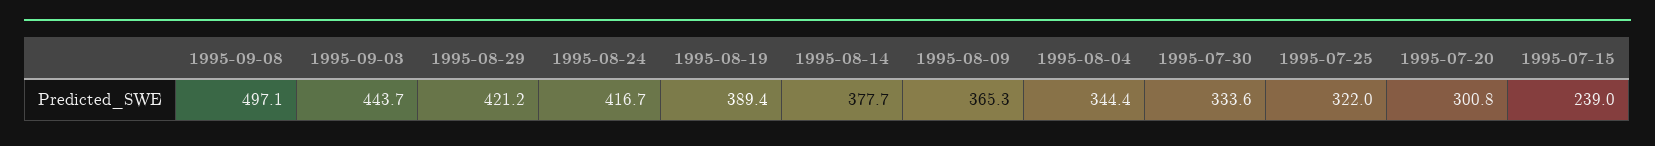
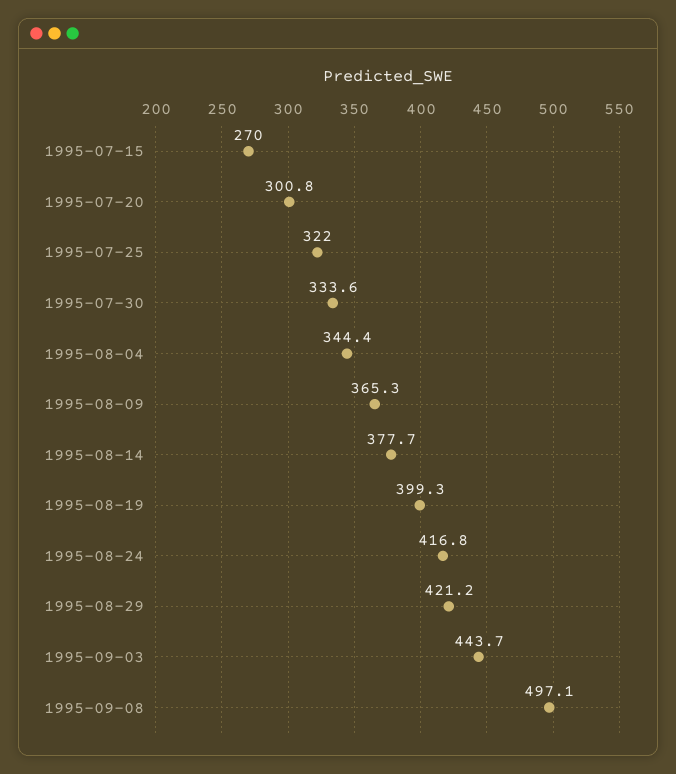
1995-08-24: 416.7 -> 416.8
1995-08-19: 389.4 -> 399.3
1995-07-15: 239 -> 270

